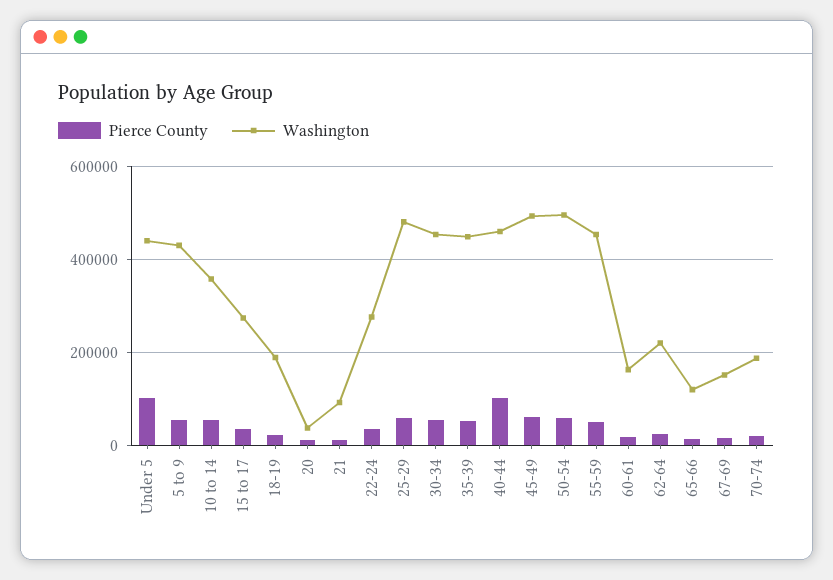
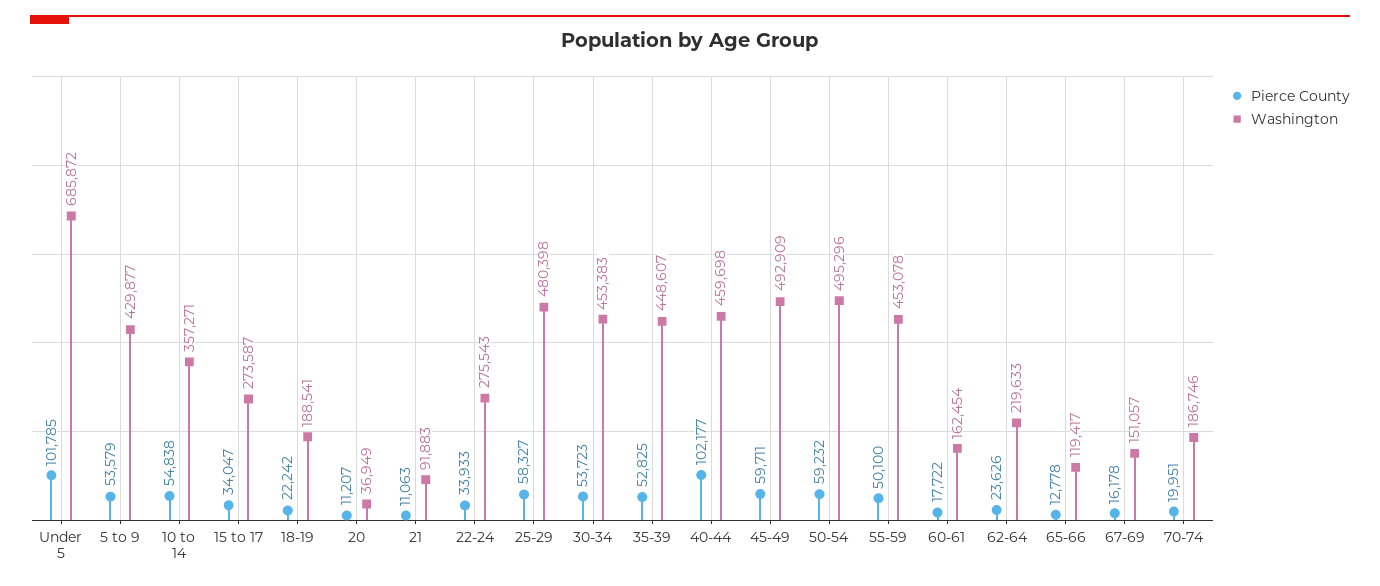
Washington, Under 5: 440000 -> 685872

